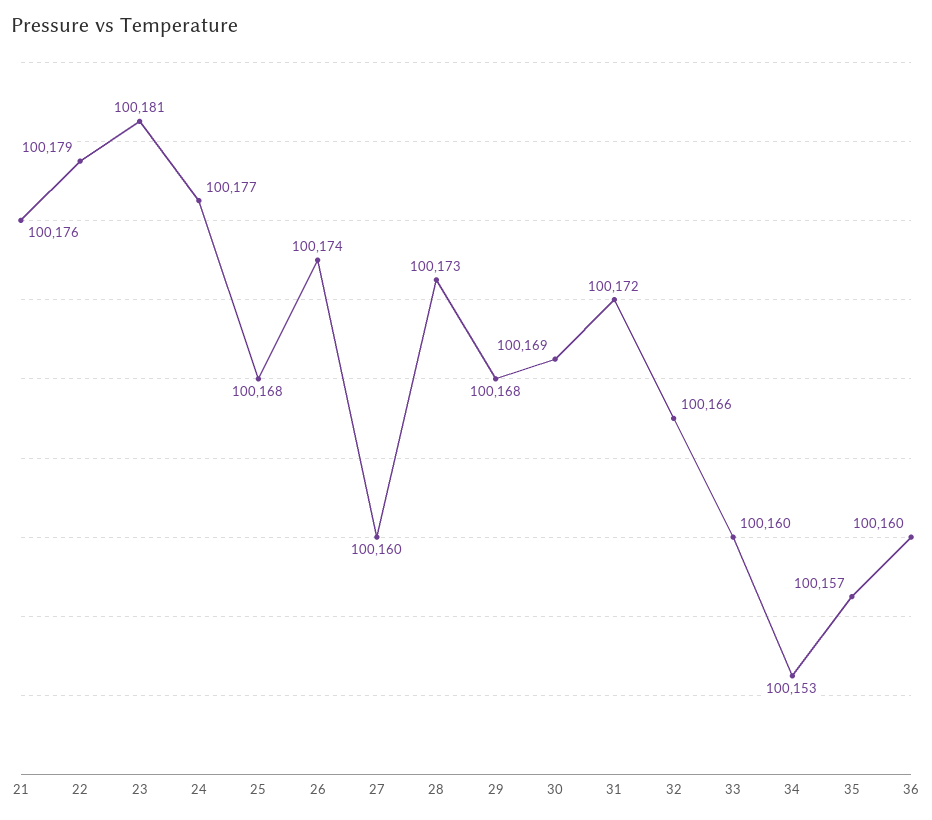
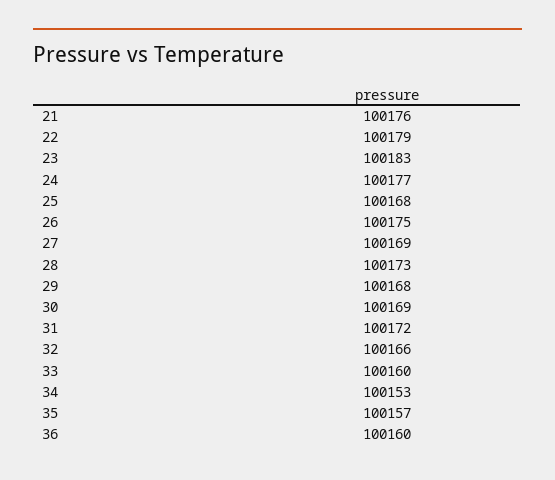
23: 100181 -> 100183
26: 100174 -> 100175
27: 100160 -> 100169

